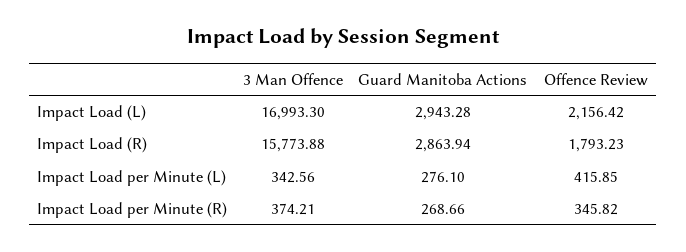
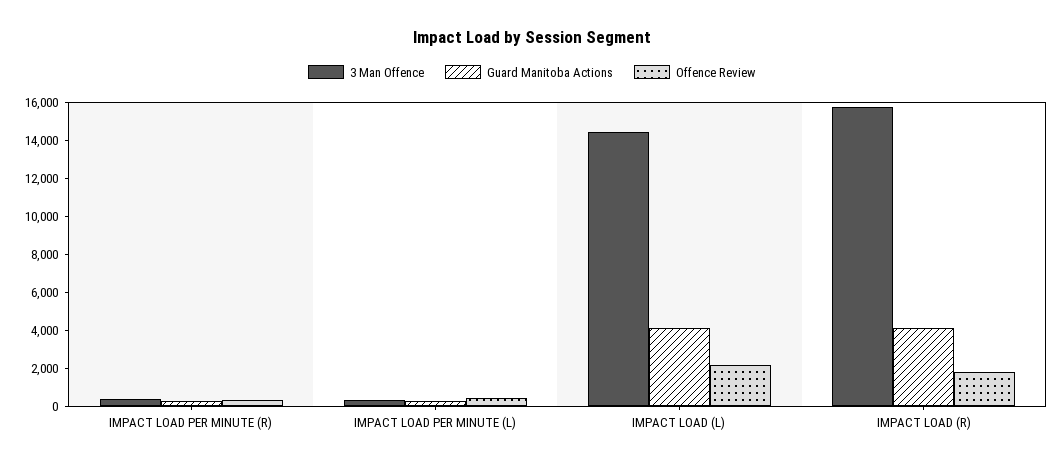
3 Man Offence, Impact Load (L): 16993.3 -> 14500
Guard Manitoba Actions, Impact Load (L): 2943.28 -> 4000
Guard Manitoba Actions, Impact Load (R): 2863.94 -> 4000

